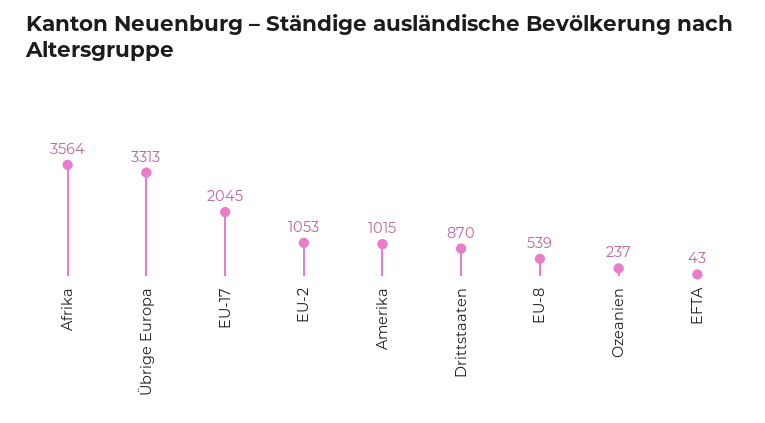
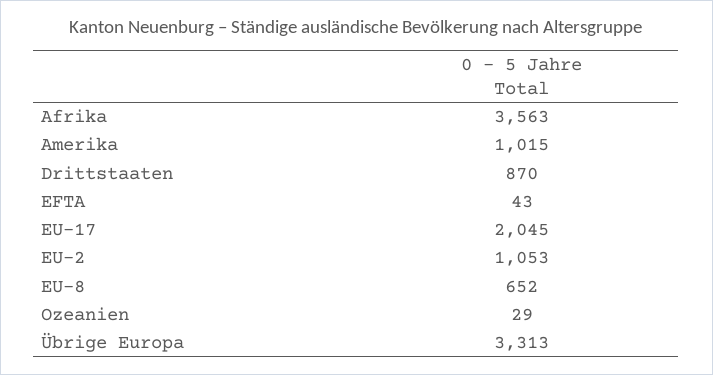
Afrika: 3564 -> 3563
EU-8: 539 -> 652
Ozeanien: 237 -> 29

